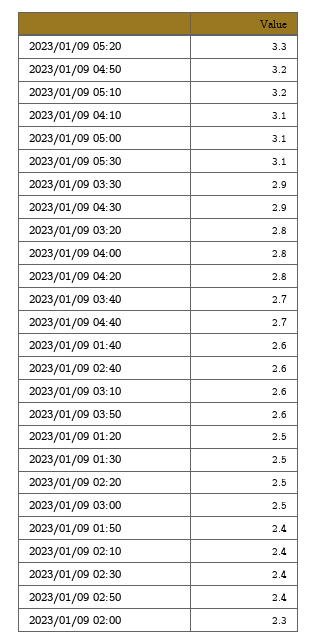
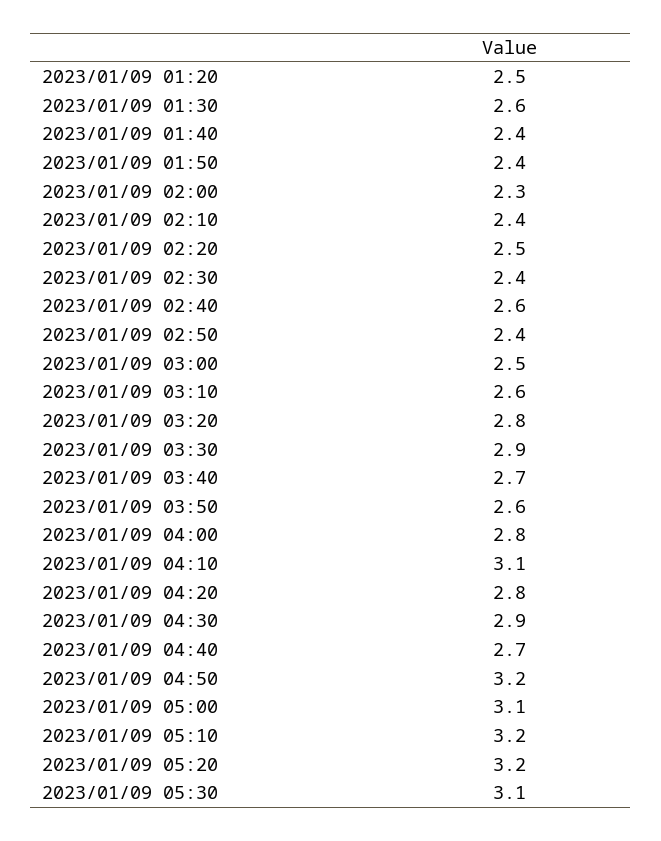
2023/01/09 05:20: 3.3 -> 3.2
2023/01/09 01:40: 2.6 -> 2.4
2023/01/09 01:30: 2.5 -> 2.6

